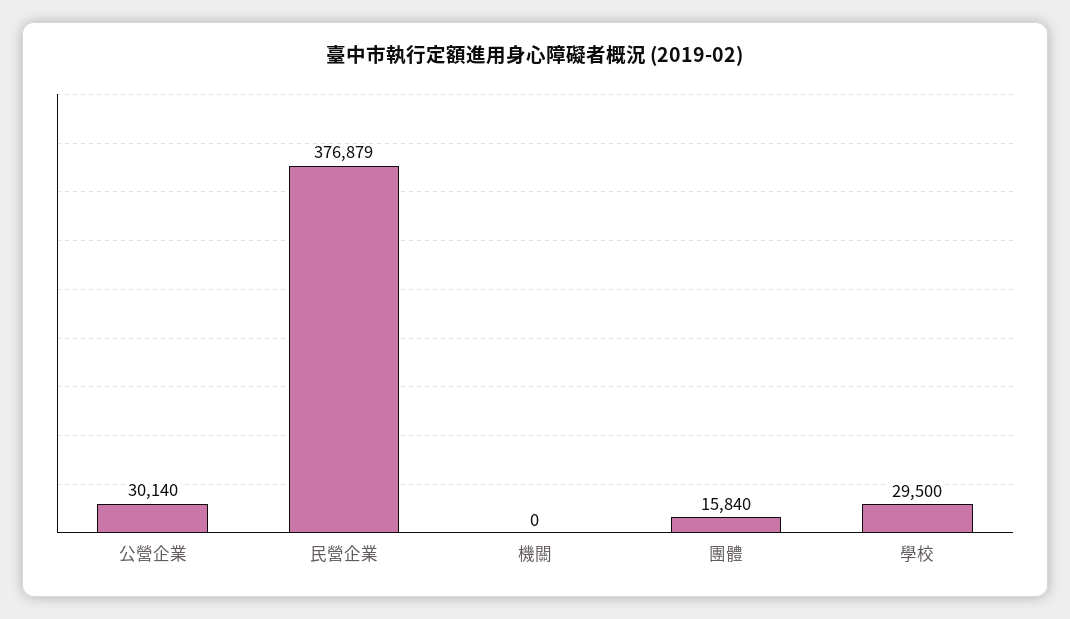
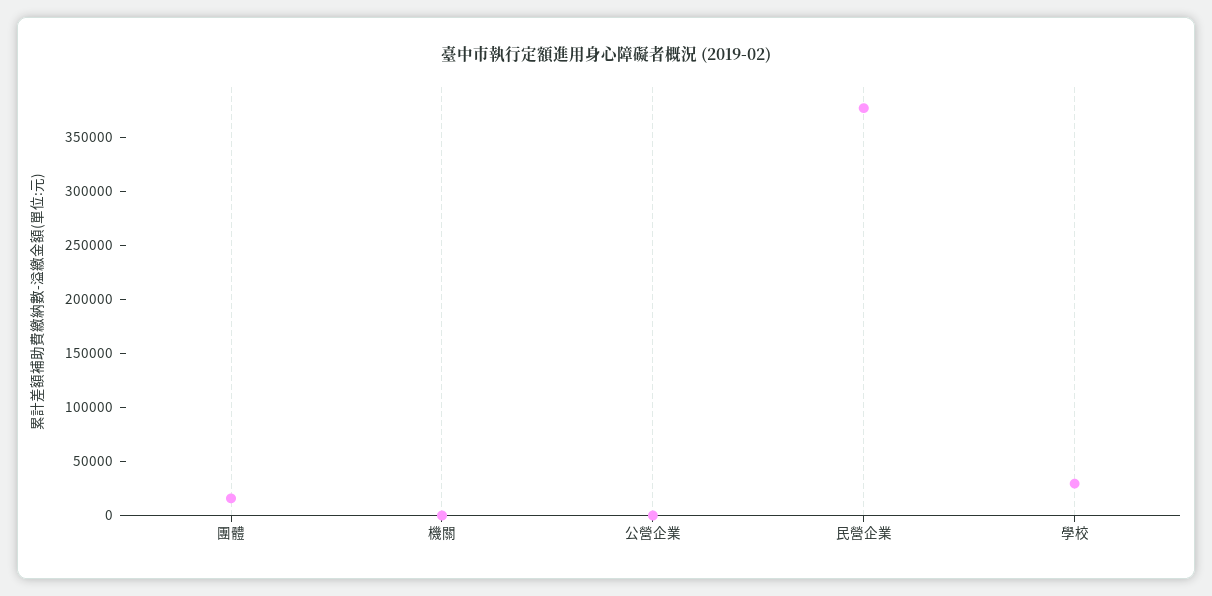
公營企業: 30140 -> 0

